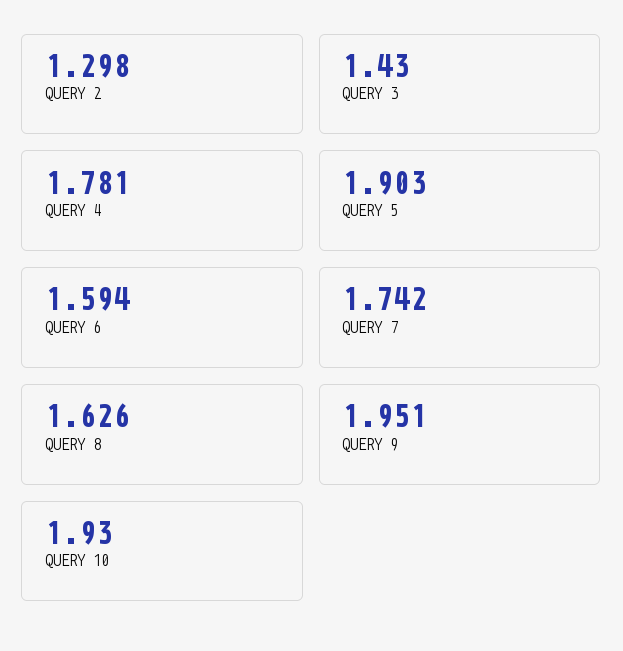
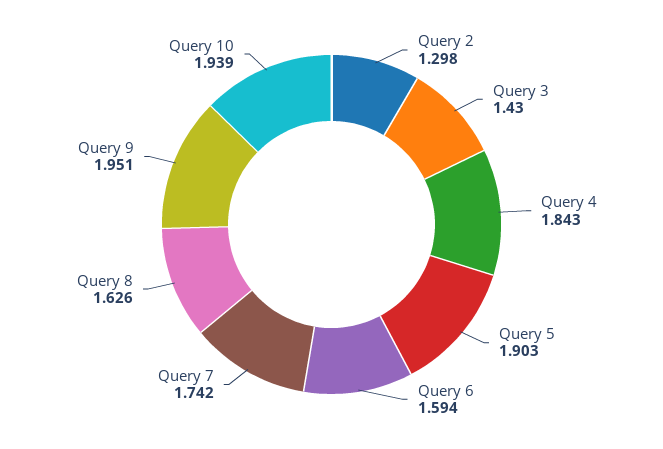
QUERY 4: 1.781 -> 1.843
QUERY 10: 1.93 -> 1.939

